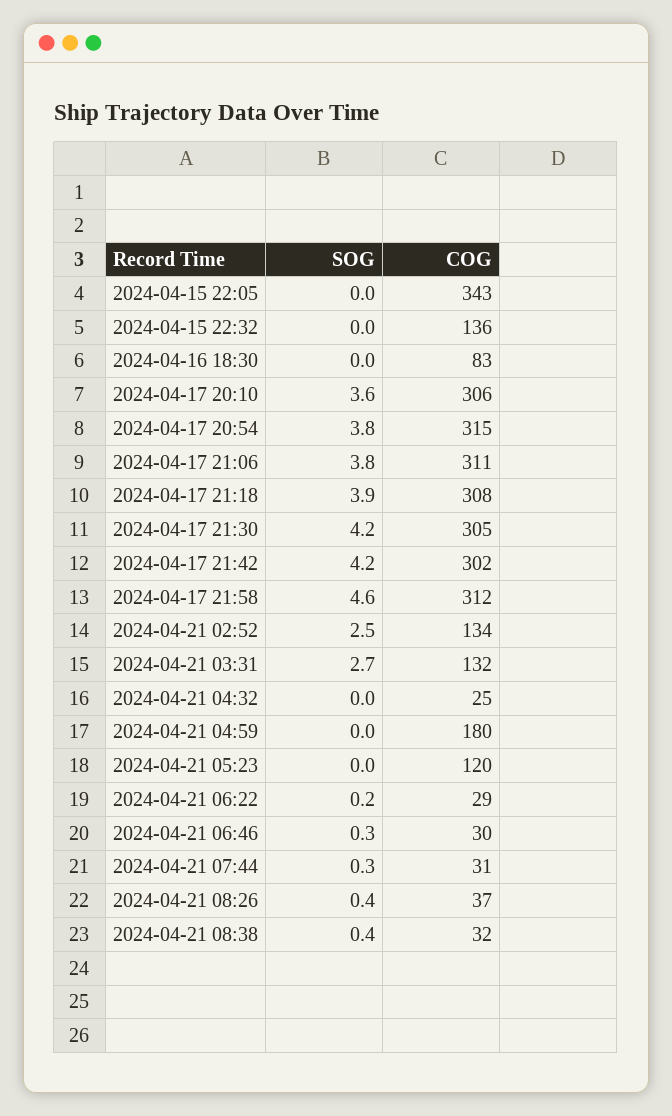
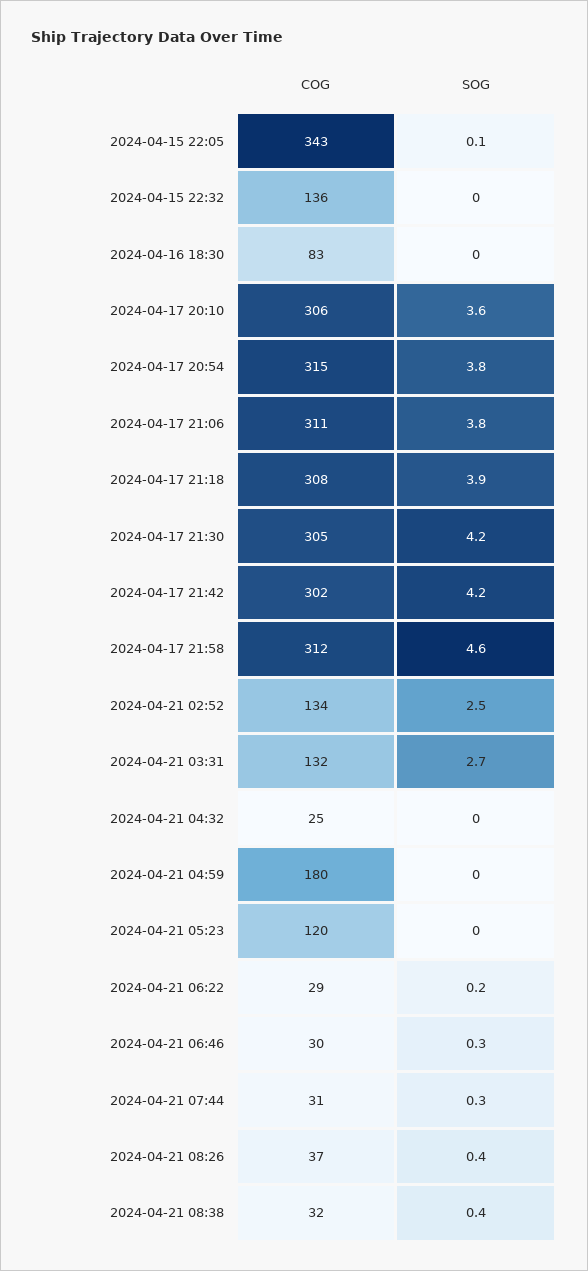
SOG, 2024-04-15 22:05: 0 -> 0.1

